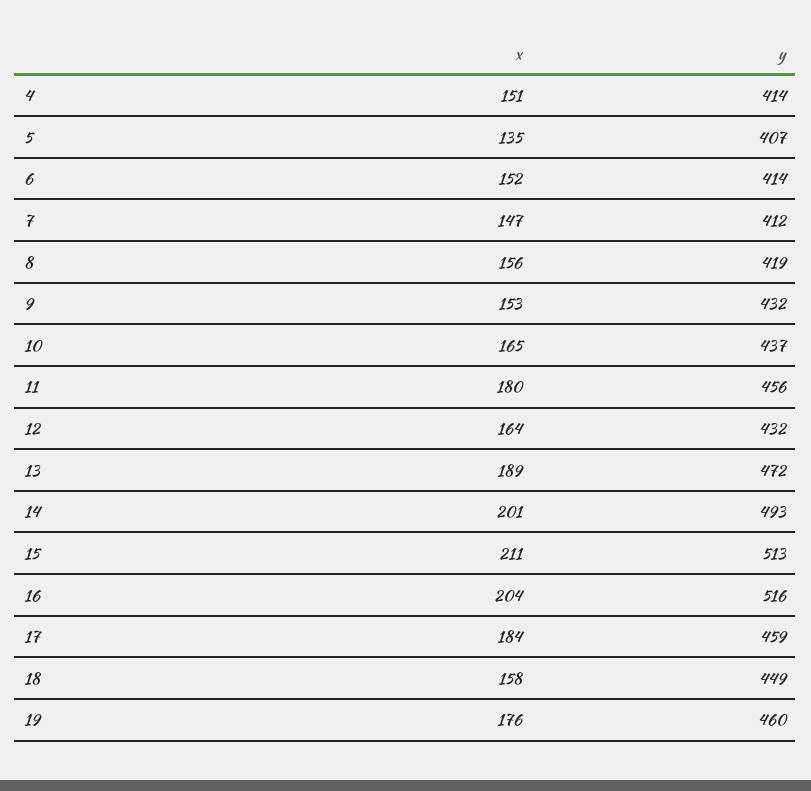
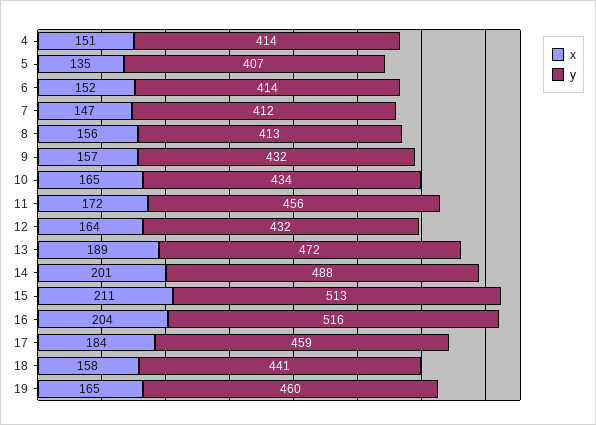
y, 8: 419 -> 413
x, 9: 153 -> 157
y, 10: 437 -> 434
x, 11: 180 -> 172
y, 14: 493 -> 488
y, 18: 449 -> 441
x, 19: 176 -> 165

